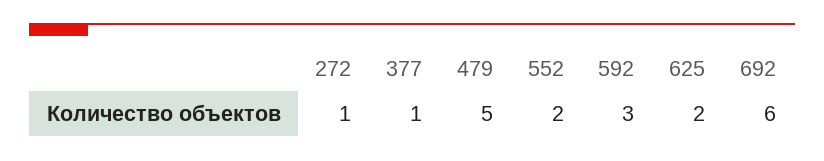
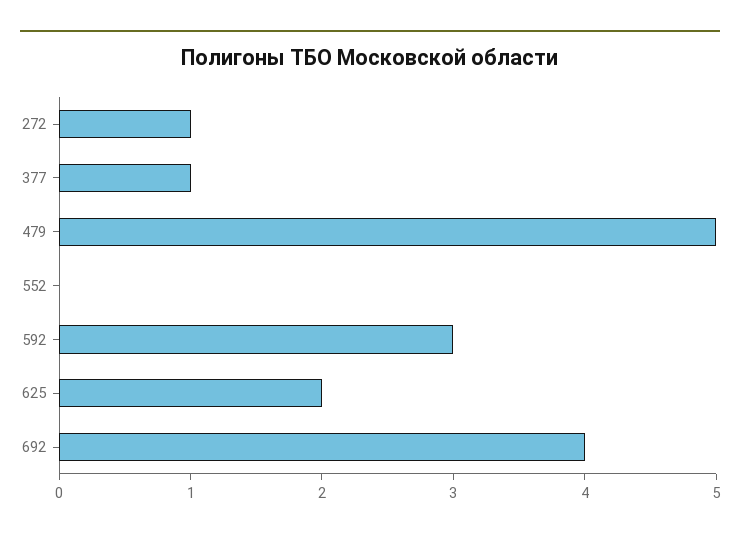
552: 2 -> 0
692: 6 -> 4

